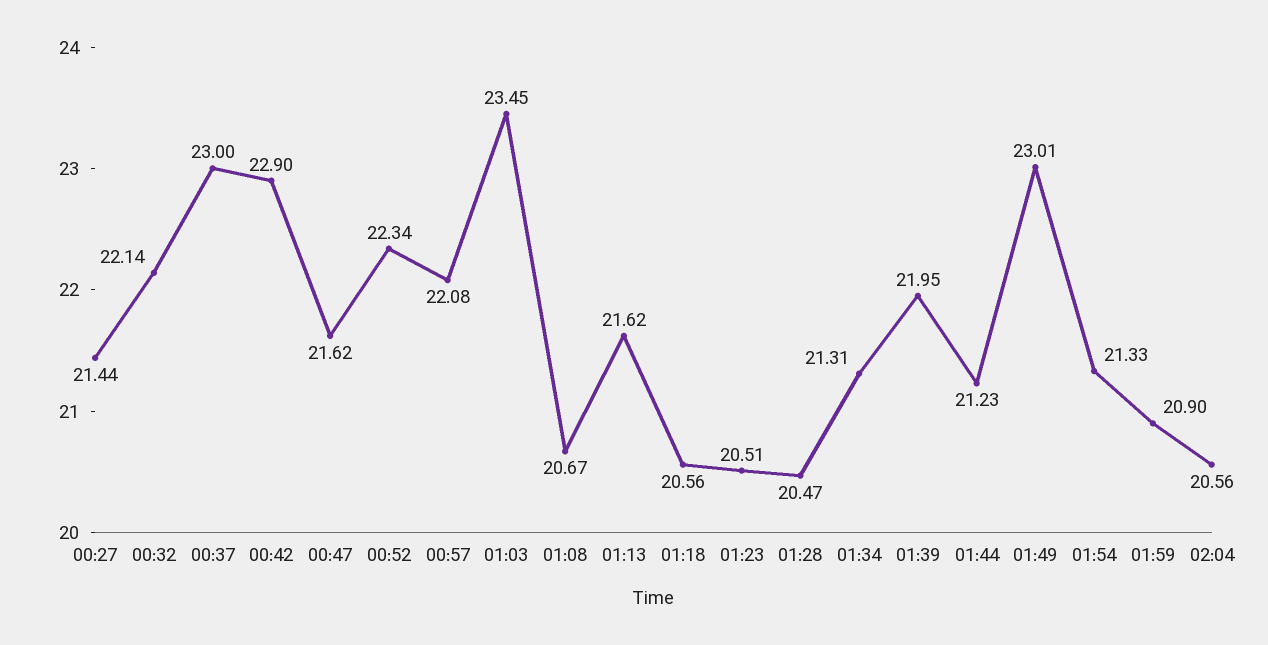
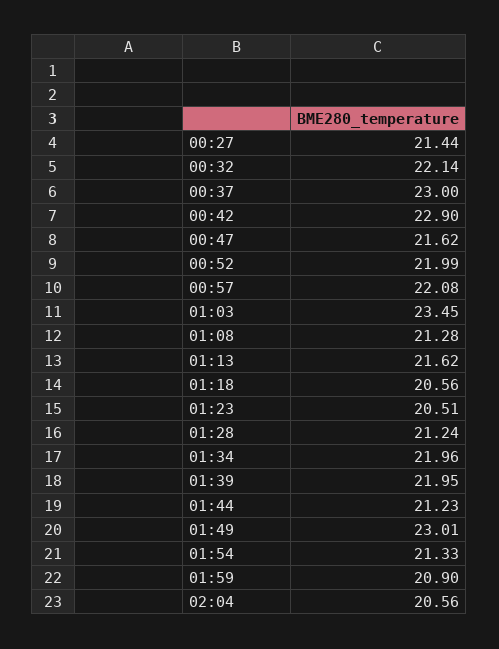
00:52: 22.34 -> 21.99
01:08: 20.67 -> 21.28
01:28: 20.47 -> 21.24
01:34: 21.31 -> 21.96

